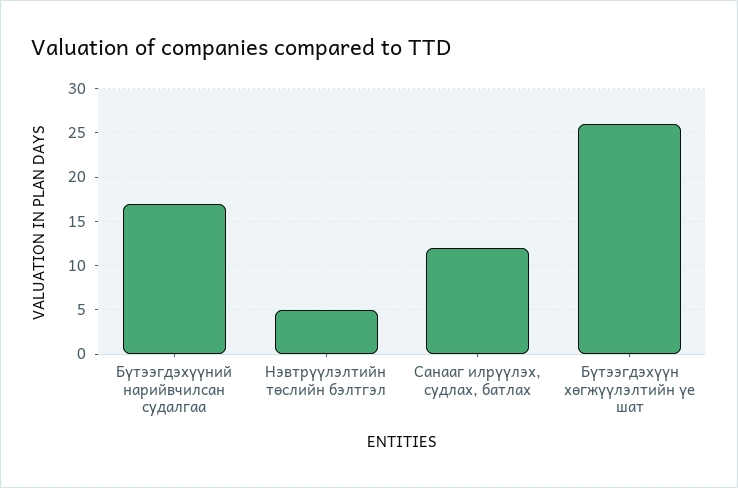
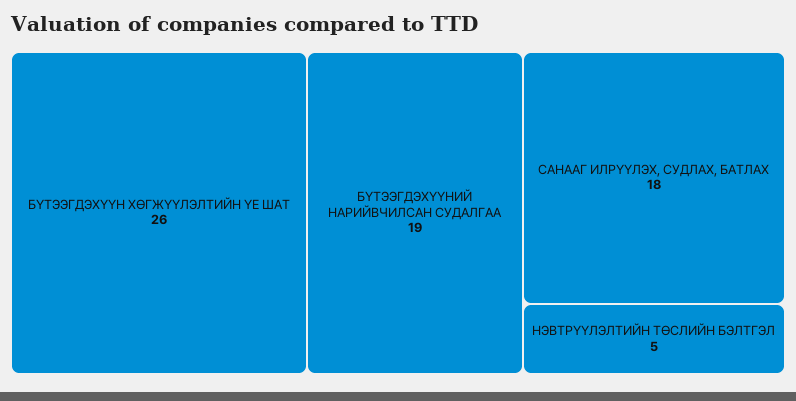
Бүтээгдэхүүний нарийвчилсан судалгаа: 17 -> 19
Санааг илрүүлэх, судлах, батлах: 12 -> 18

